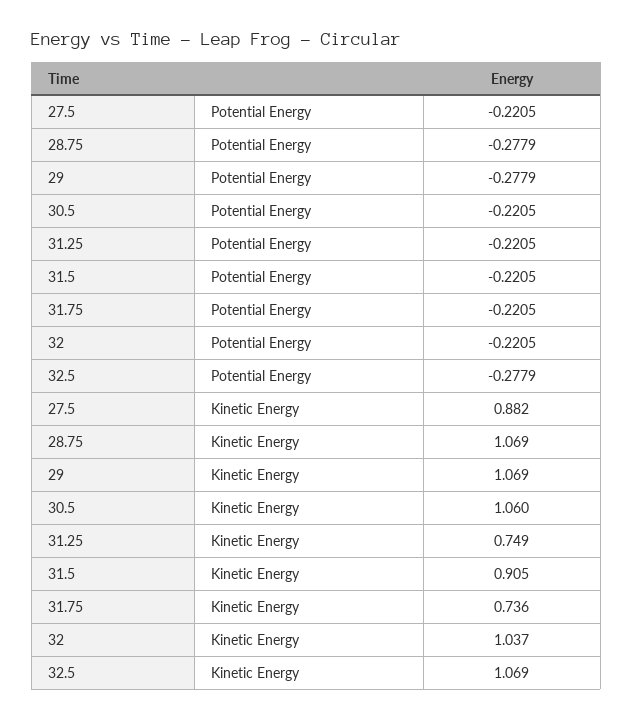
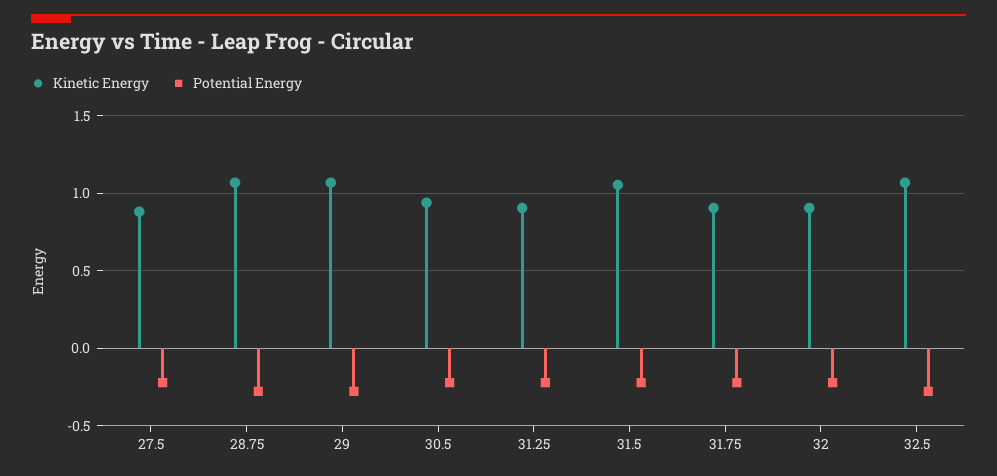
Kinetic Energy, 30.5: 1.06 -> 0.95
Kinetic Energy, 31.25: 0.749 -> 0.9
Kinetic Energy, 31.5: 0.905 -> 1.05
Kinetic Energy, 31.75: 0.736 -> 0.9
Kinetic Energy, 32: 1.037 -> 0.9

